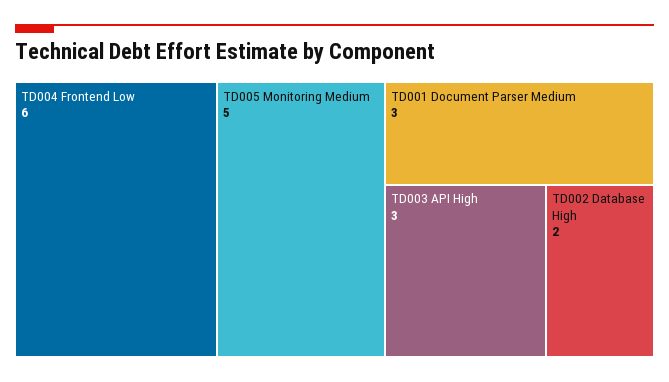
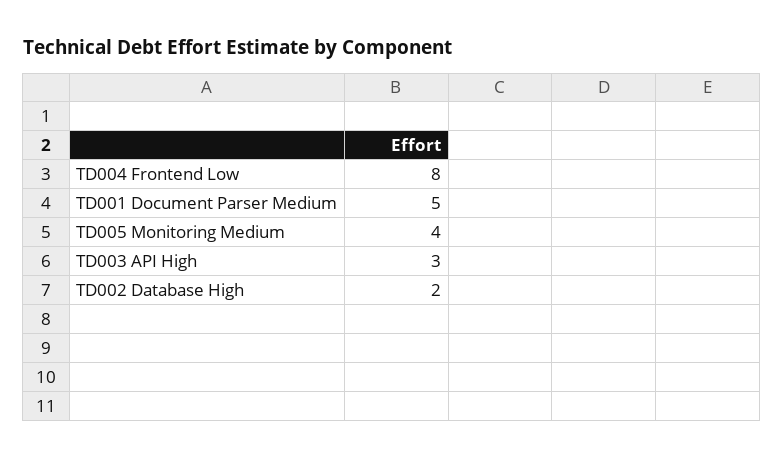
TD004 Frontend Low: 6 -> 8
TD005 Monitoring Medium: 5 -> 4
TD001 Document Parser Medium: 3 -> 5

